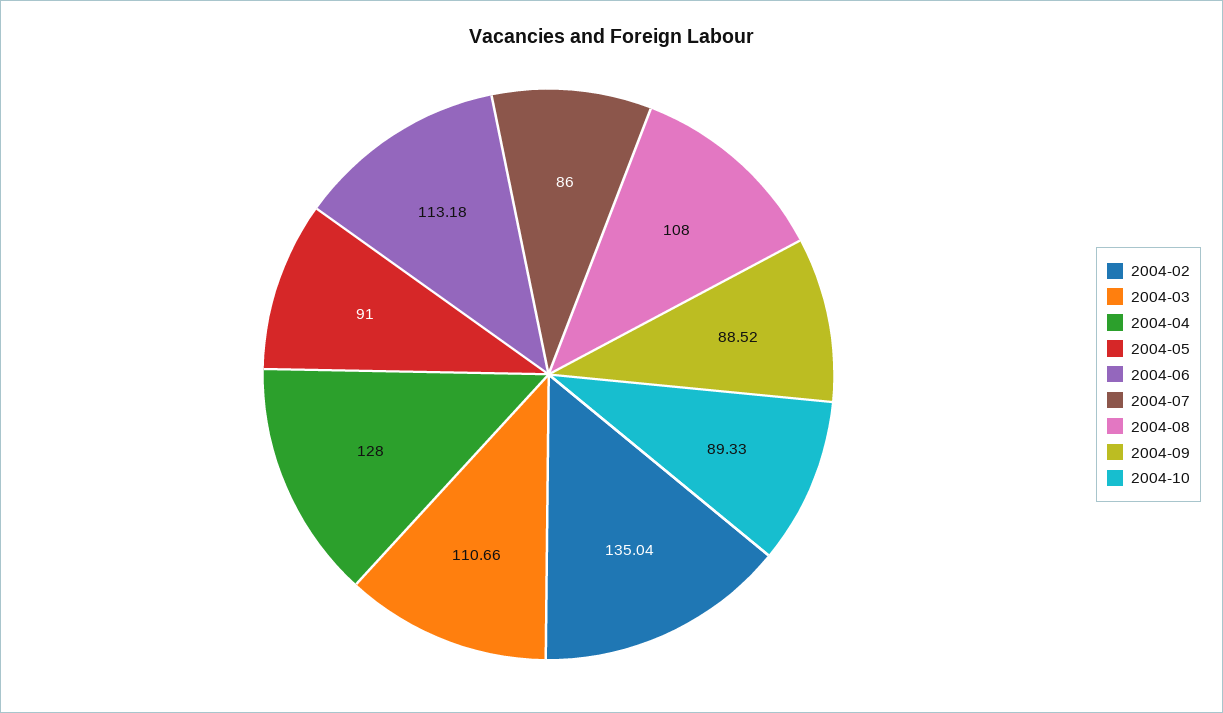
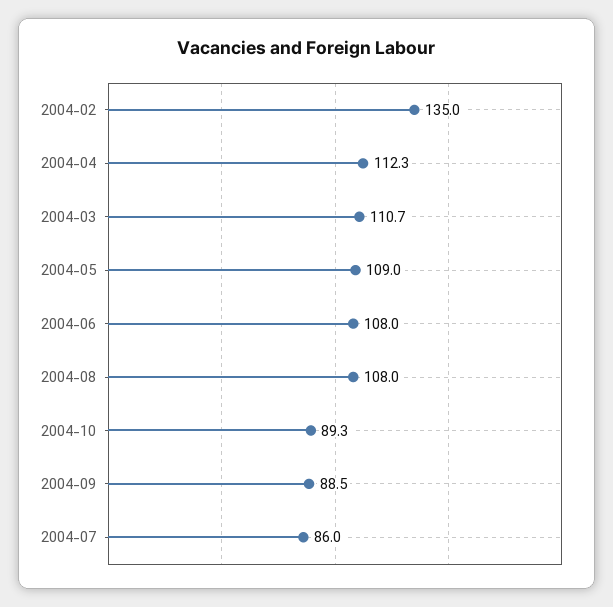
2004-04: 128 -> 112.3
2004-05: 91 -> 109
2004-06: 113.18 -> 108

